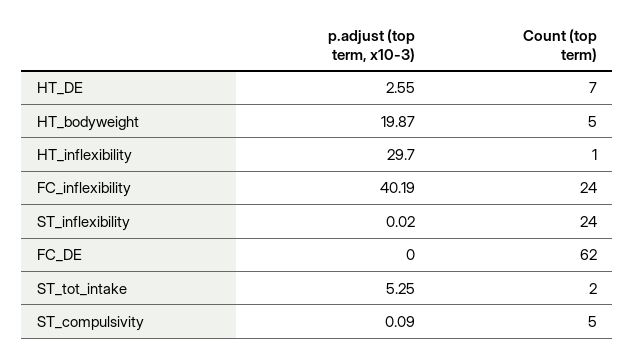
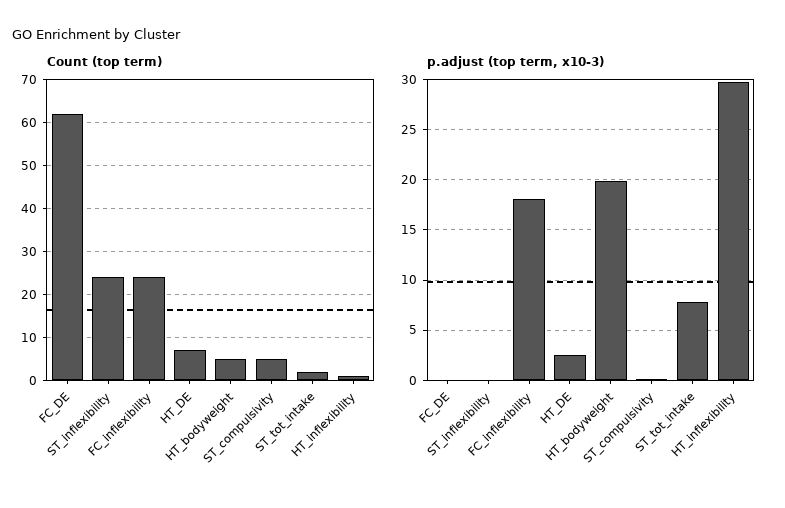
p.adjust (top term, x10-3), FC_inflexibility: 40.19 -> 18
p.adjust (top term, x10-3), ST_tot_intake: 5.25 -> 8

